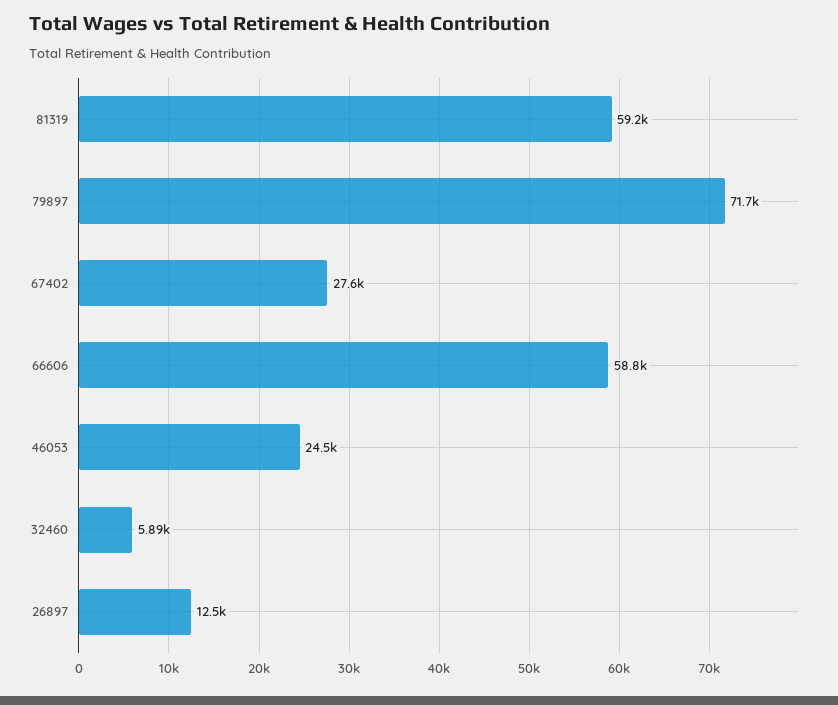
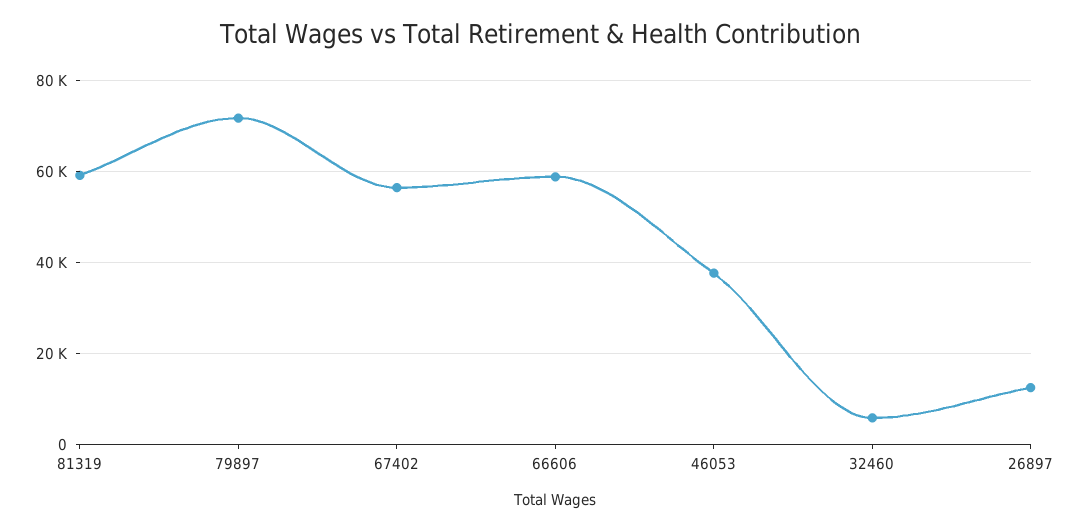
67402: 27600 -> 56000
46053: 24500 -> 38000

